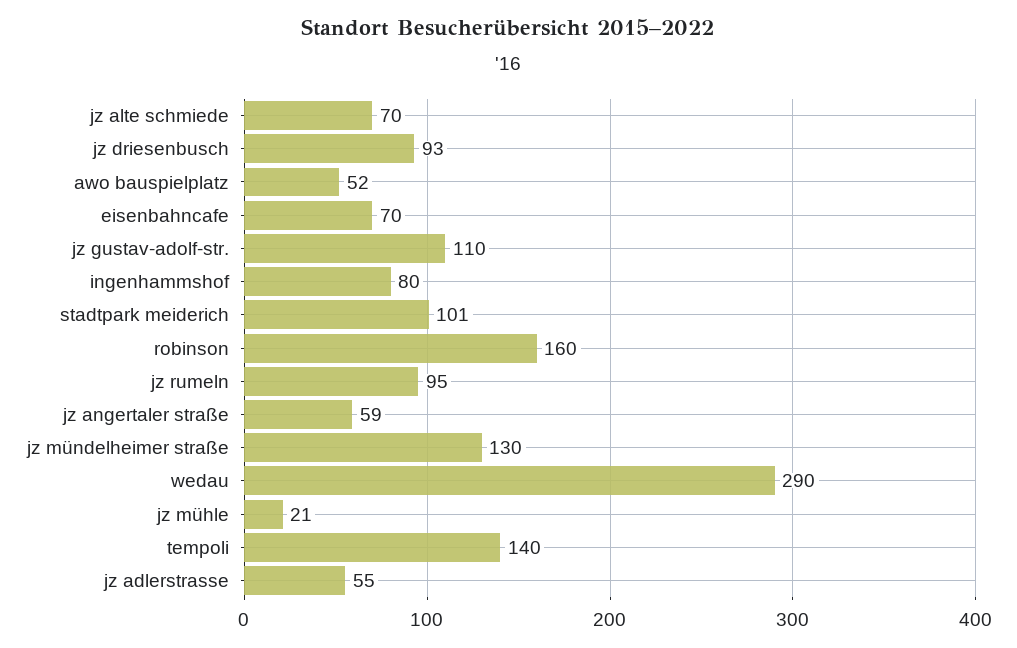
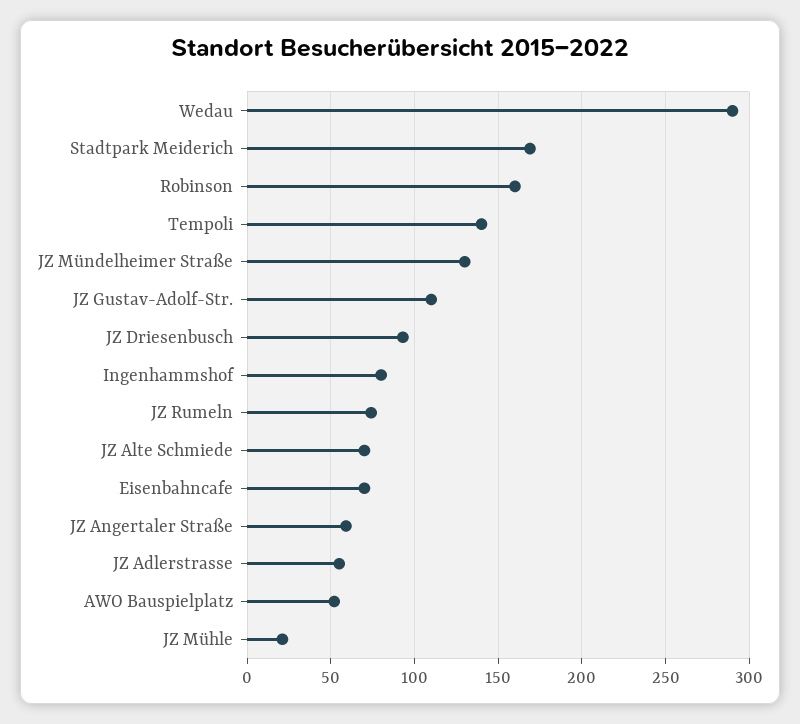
stadtpark meiderich: 101 -> 170
jz rumeln: 95 -> 75

